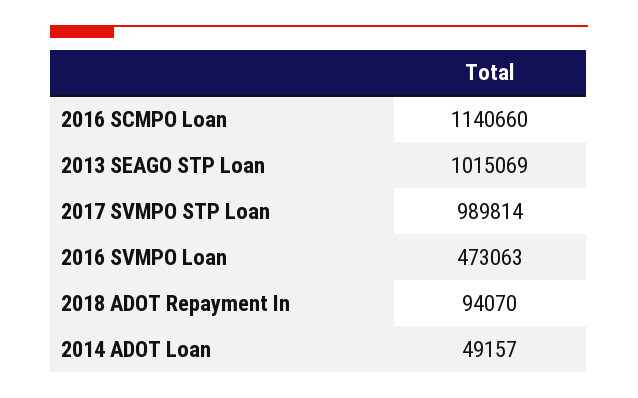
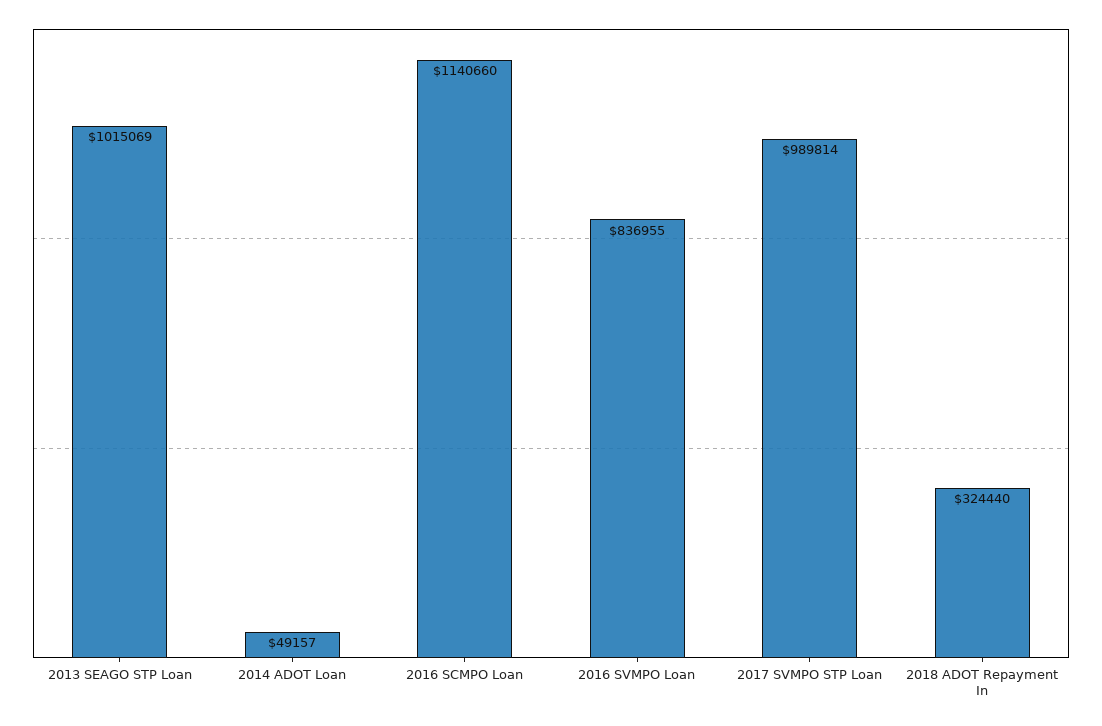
2016 SVMPO Loan: 473063 -> 836955
2018 ADOT Repayment In: 94070 -> 324440

